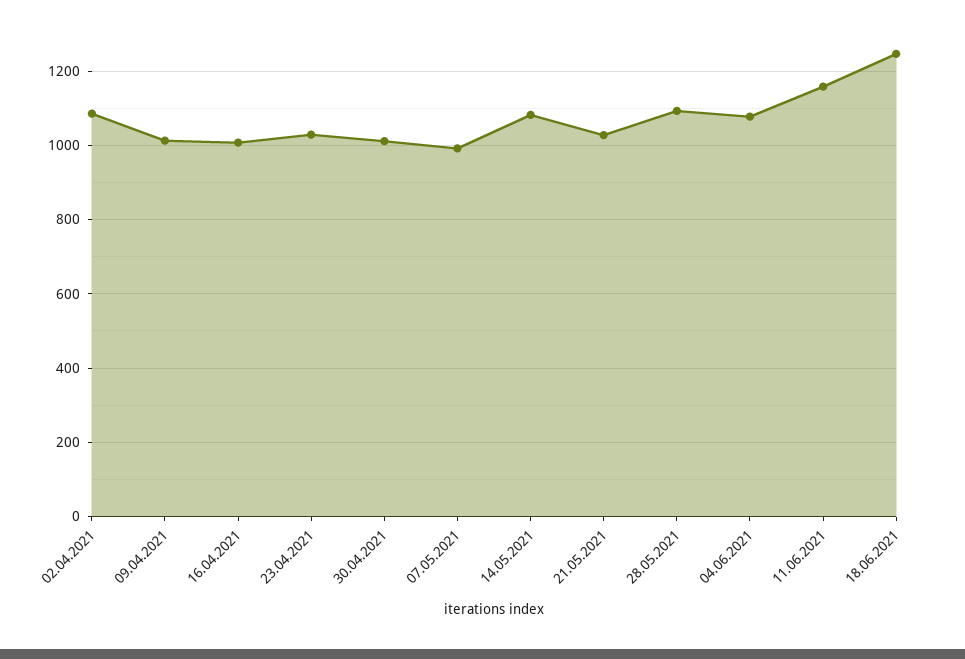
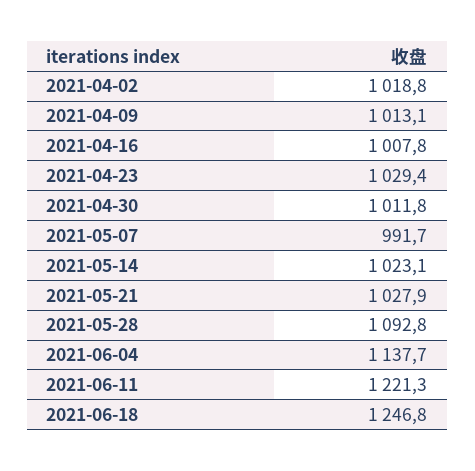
02.04.2021: 1080 -> 1018.8
14.05.2021: 1080 -> 1023.1
04.06.2021: 1080 -> 1137.7
11.06.2021: 1160 -> 1221.3

